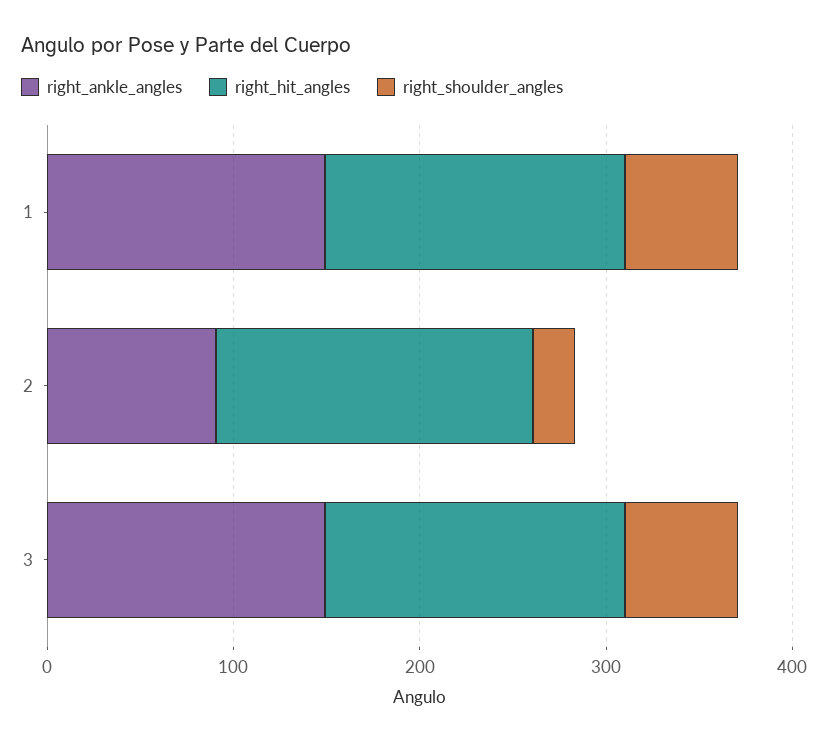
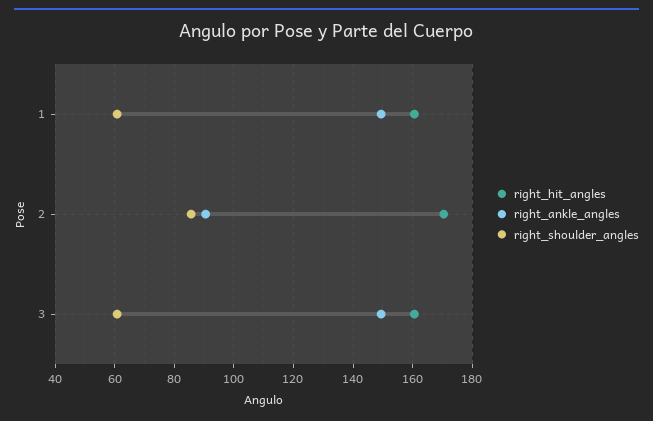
right_shoulder_angles, 2: 20 -> 85

